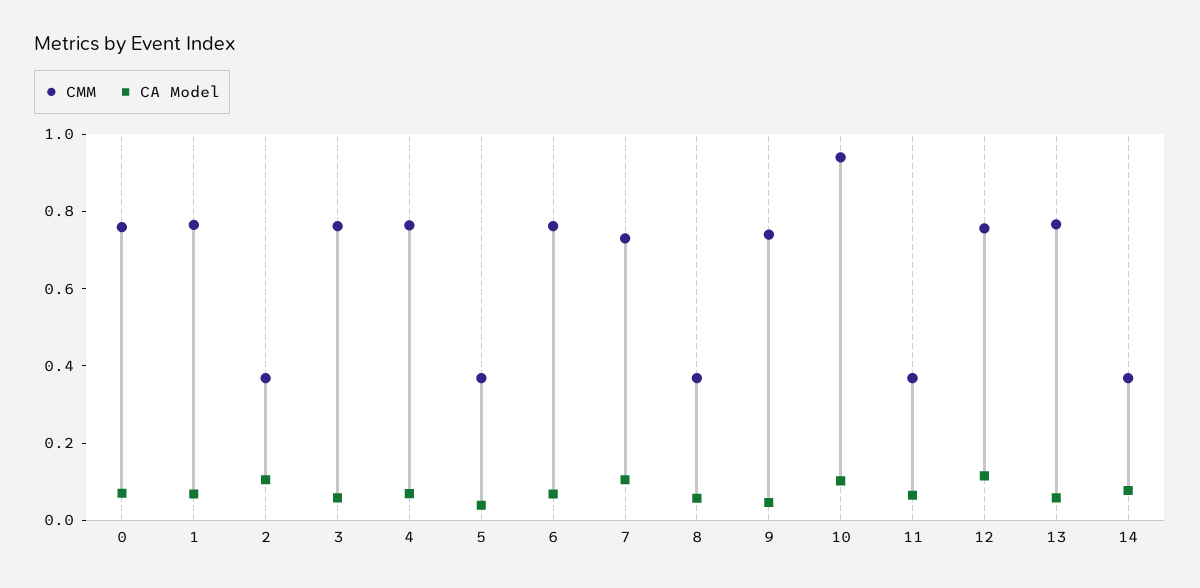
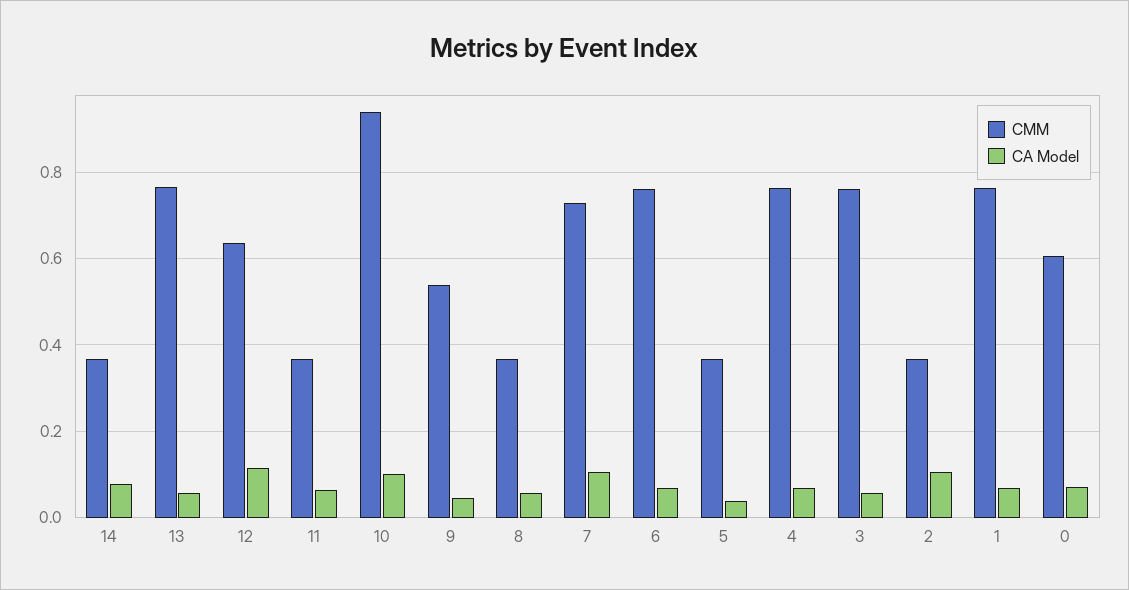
CMM, 0: 0.75 -> 0.6
CMM, 9: 0.75 -> 0.54
CMM, 12: 0.75 -> 0.64

